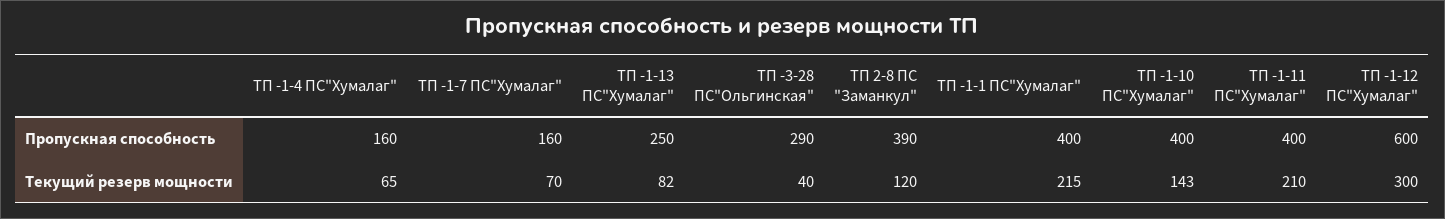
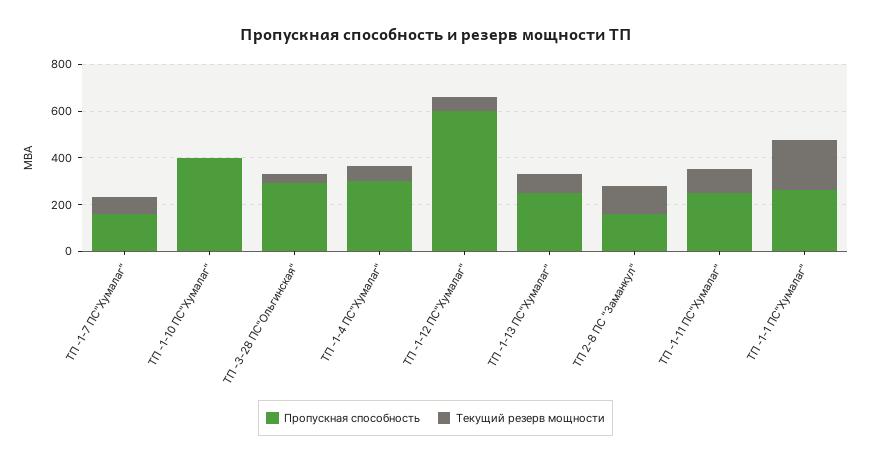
Пропускная способность, ТП -1-4 ПС"Хумалаг": 160 -> 300
Пропускная способность, ТП 2-8 ПС "Заманкул": 390 -> 150
Пропускная способность, ТП -1-1 ПС"Хумалаг": 400 -> 250
Пропускная способность, ТП -1-11 ПС"Хумалаг": 400 -> 250
Текущий резерв мощности, ТП -1-10 ПС"Хумалаг": 143 -> 0
Текущий резерв мощности, ТП -1-11 ПС"Хумалаг": 210 -> 100
Текущий резерв мощности, ТП -1-12 ПС"Хумалаг": 300 -> 50

